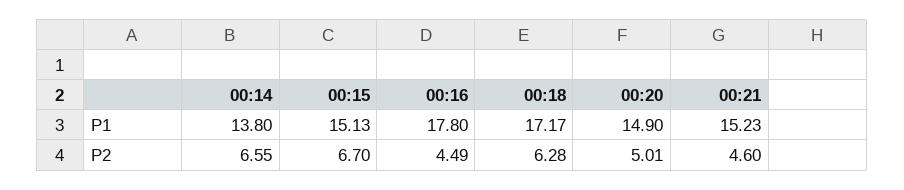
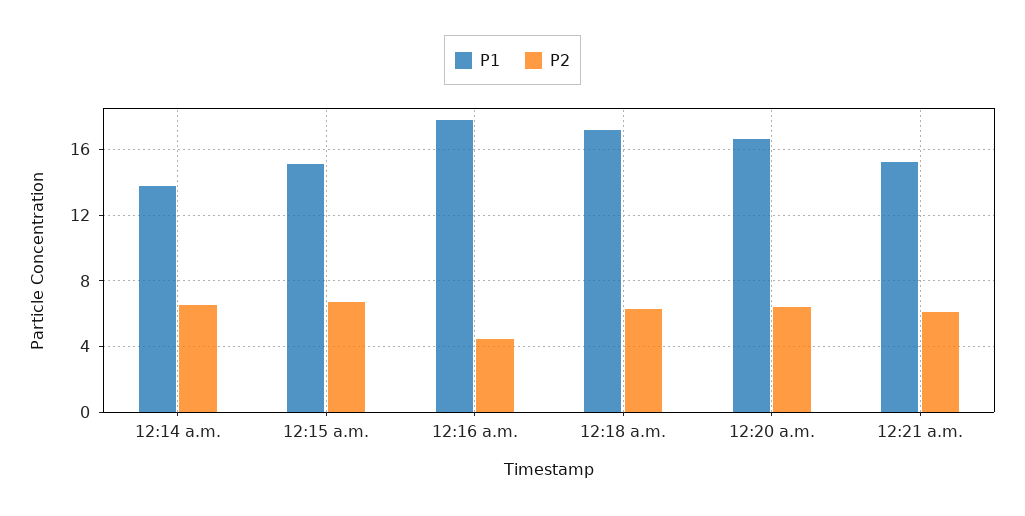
P1, 00:20: 14.9 -> 16.5
P2, 00:20: 5.01 -> 6.5
P2, 00:21: 4.6 -> 6

